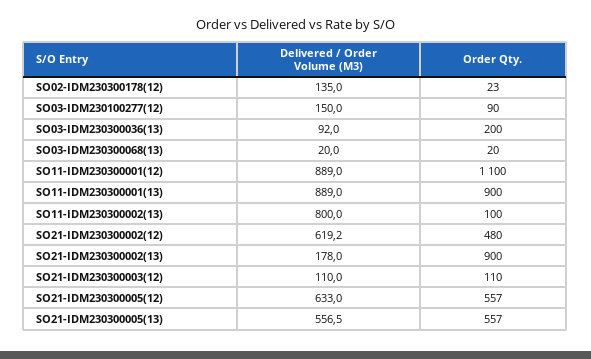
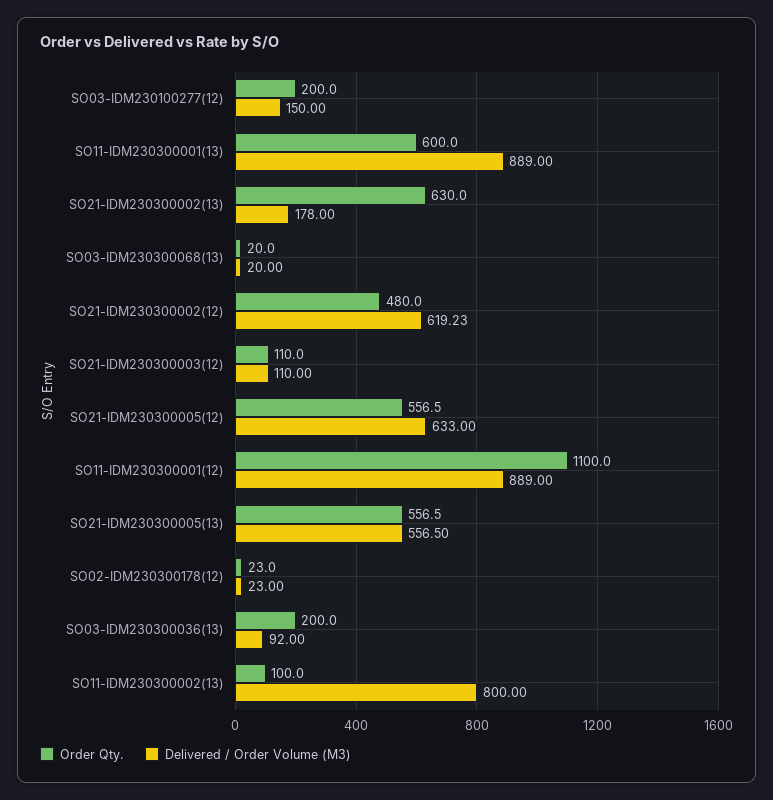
Delivered / Order Volume (M3), SO02-IDM230300178(12): 135 -> 23
Order Qty., SO03-IDM230100277(12): 90 -> 200
Order Qty., SO11-IDM230300001(13): 900 -> 600
Order Qty., SO21-IDM230300002(13): 900 -> 630

